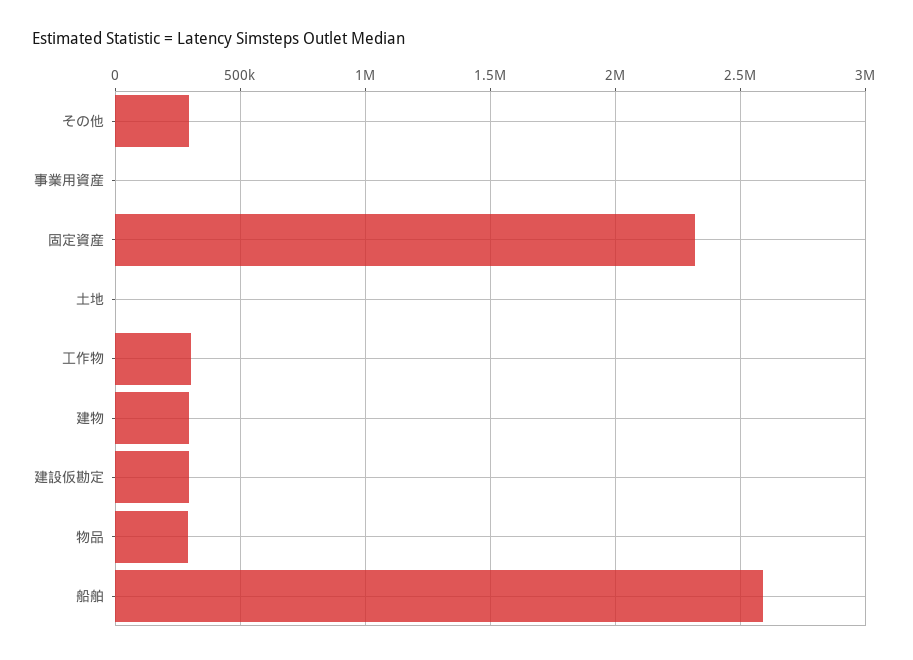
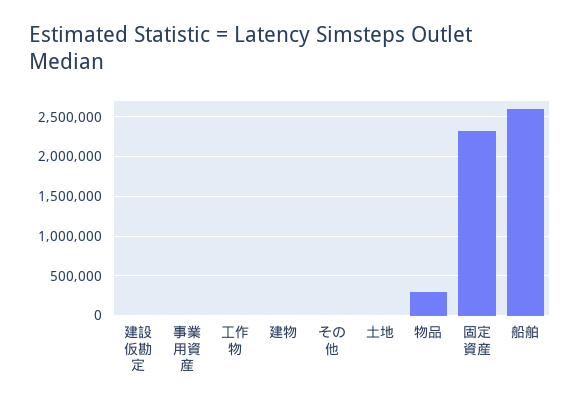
その他: 300000 -> 0
工作物: 300000 -> 0
建物: 300000 -> 0
建設仮勘定: 300000 -> 0

